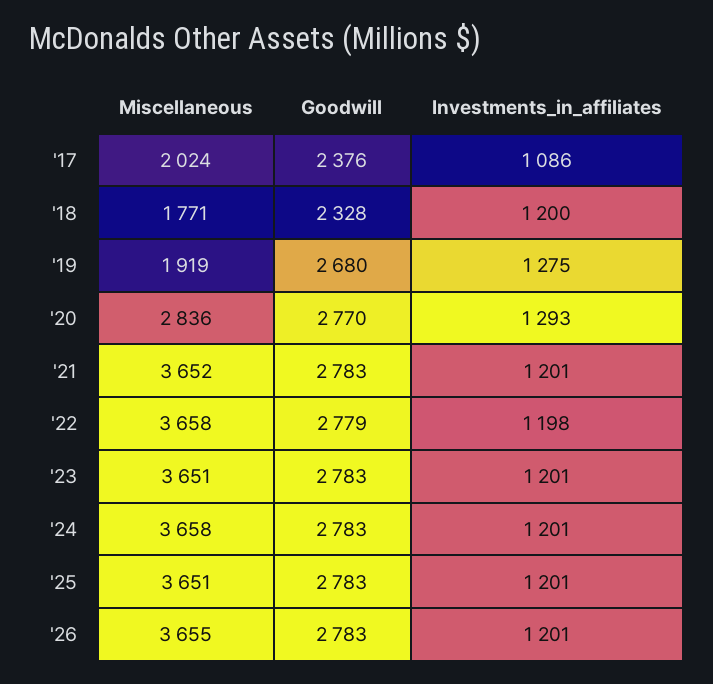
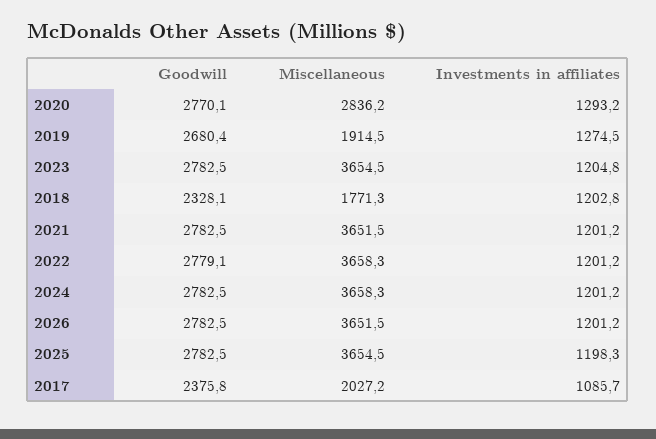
Miscellaneous, '17: 2024 -> 2027.2
Investments_in_affiliates, '18: 1200 -> 1202.8
Miscellaneous, '19: 1919 -> 1914.5
Investments_in_affiliates, '22: 1198 -> 1201.2
Miscellaneous, '23: 3651 -> 3654.5
Investments_in_affiliates, '23: 1201 -> 1204.8
Miscellaneous, '25: 3651 -> 3654.5
Investments_in_affiliates, '25: 1201 -> 1198.3
Miscellaneous, '26: 3655 -> 3651.5

